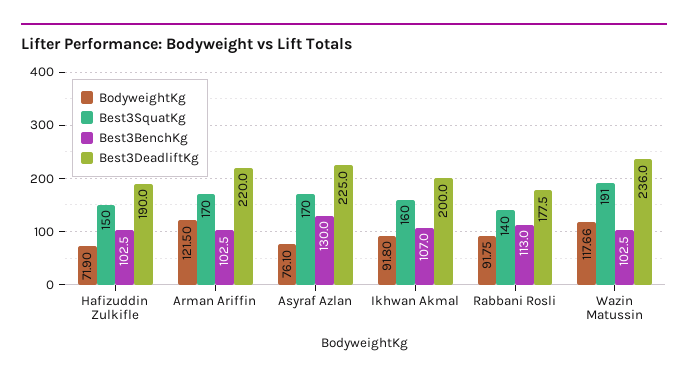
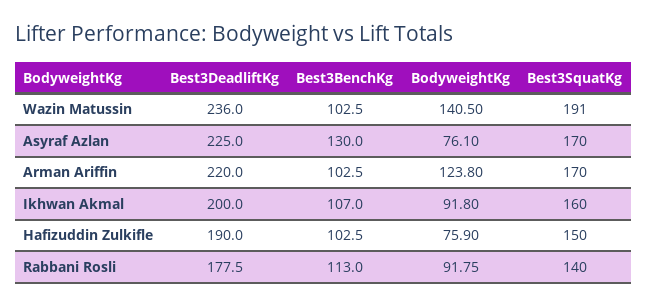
BodyweightKg, Hafizuddin Zulkifle: 71.9 -> 75.9
BodyweightKg, Arman Ariffin: 121.5 -> 123.8
BodyweightKg, Wazin Matussin: 117.66 -> 140.5

